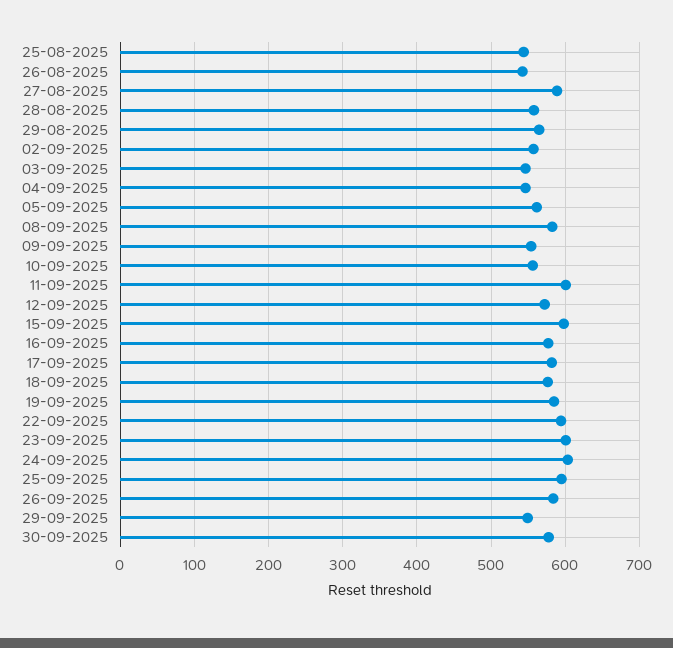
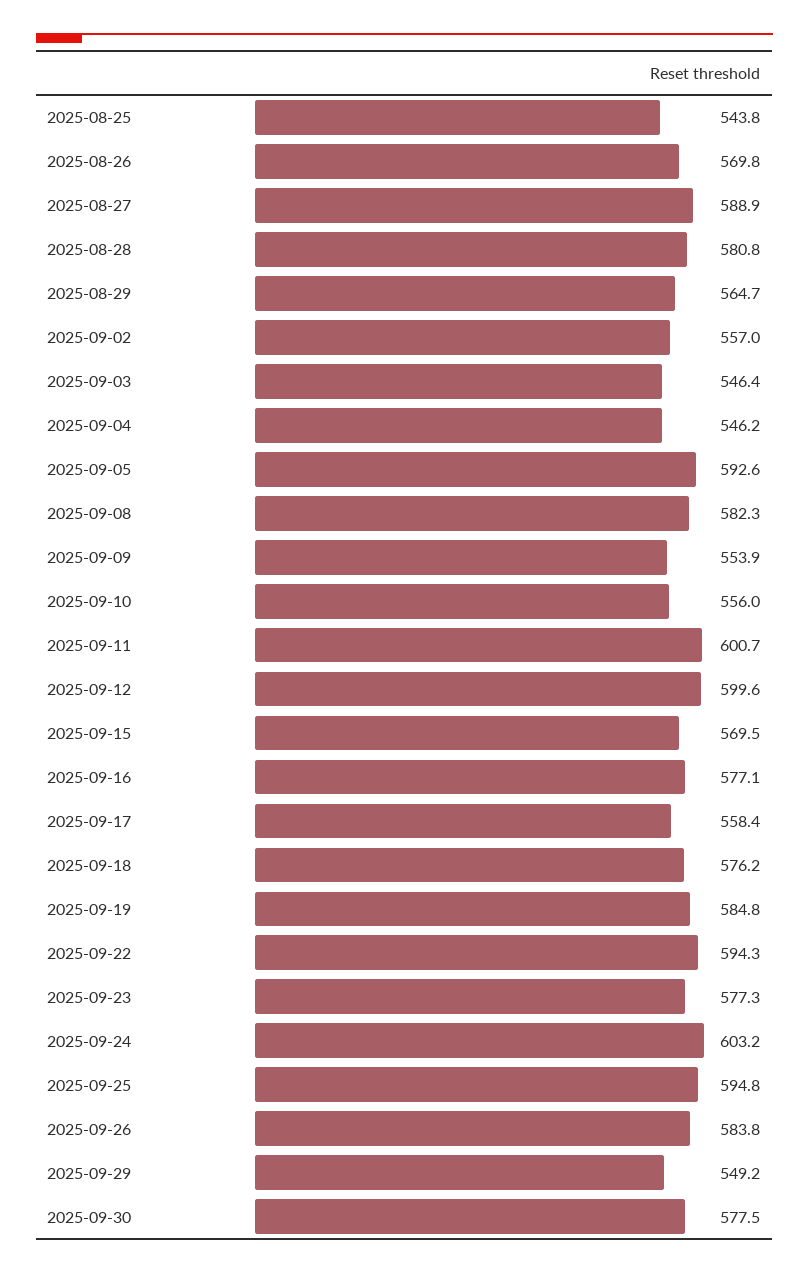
26-08-2025: 540 -> 569.8
28-08-2025: 560 -> 580.8
05-09-2025: 560 -> 592.6
12-09-2025: 570 -> 599.6
15-09-2025: 600 -> 569.5
17-09-2025: 580 -> 558.4
23-09-2025: 600 -> 577.3

